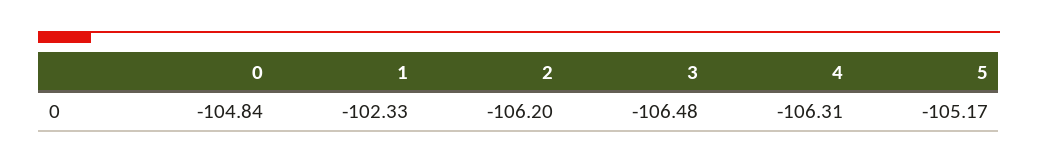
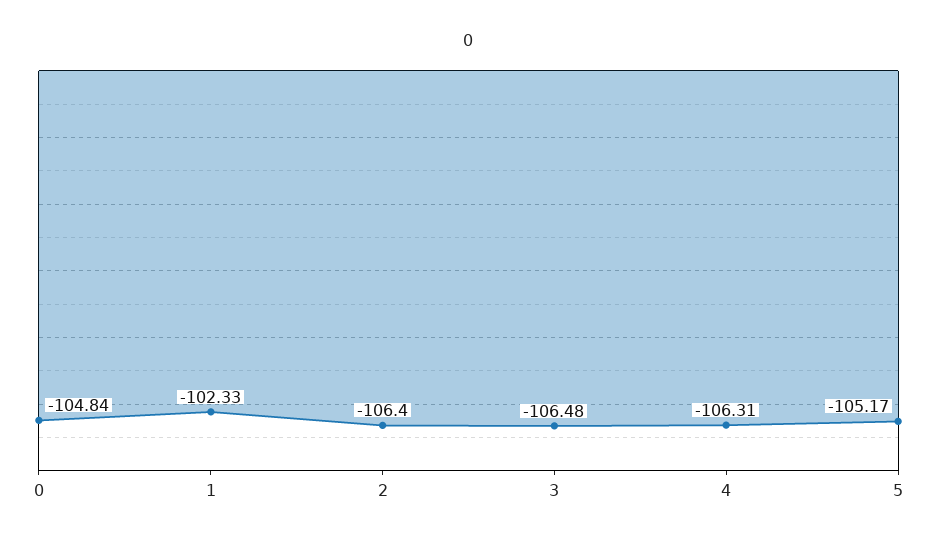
2: -106.2 -> -106.4

